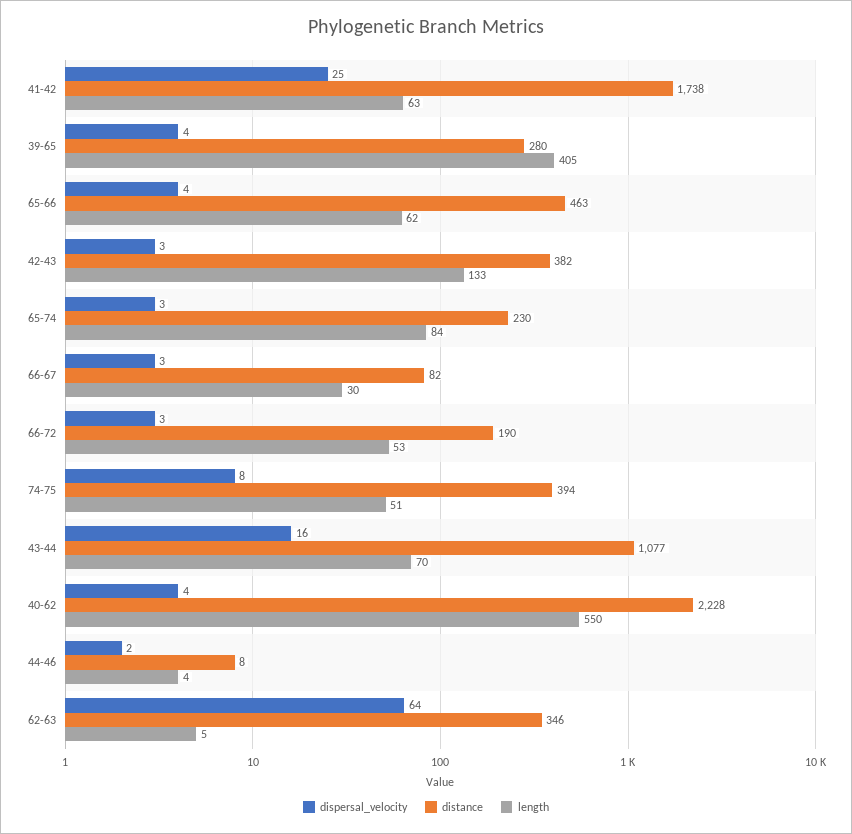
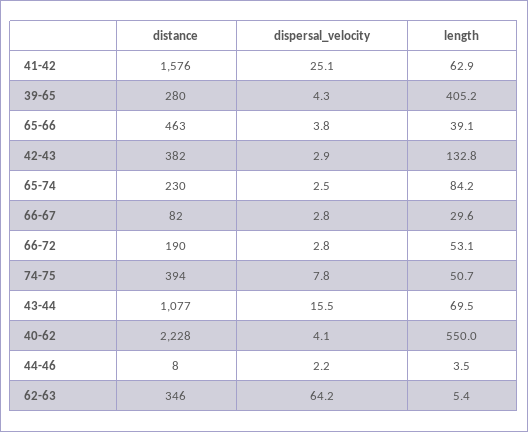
distance, 41-42: 1738 -> 1576
length, 65-66: 62 -> 39.1

